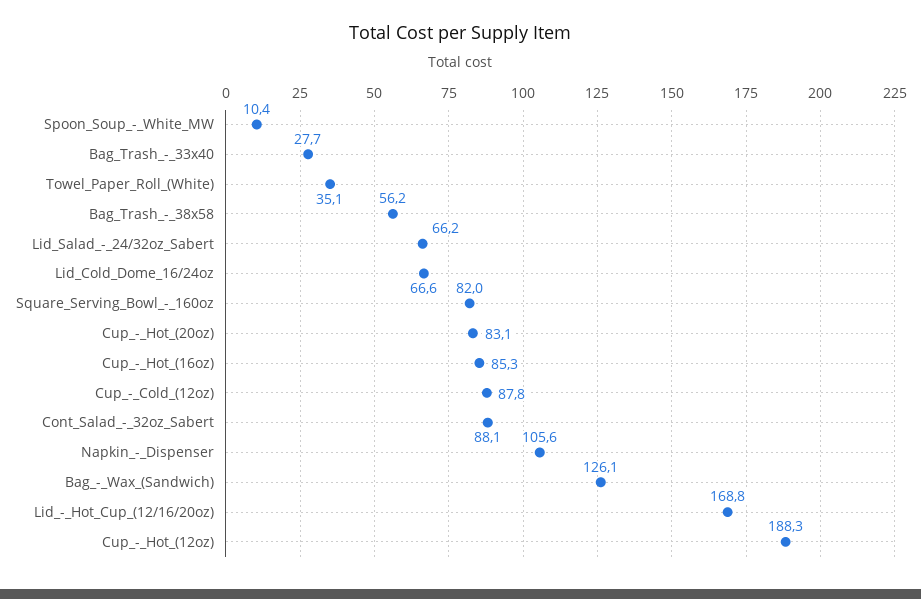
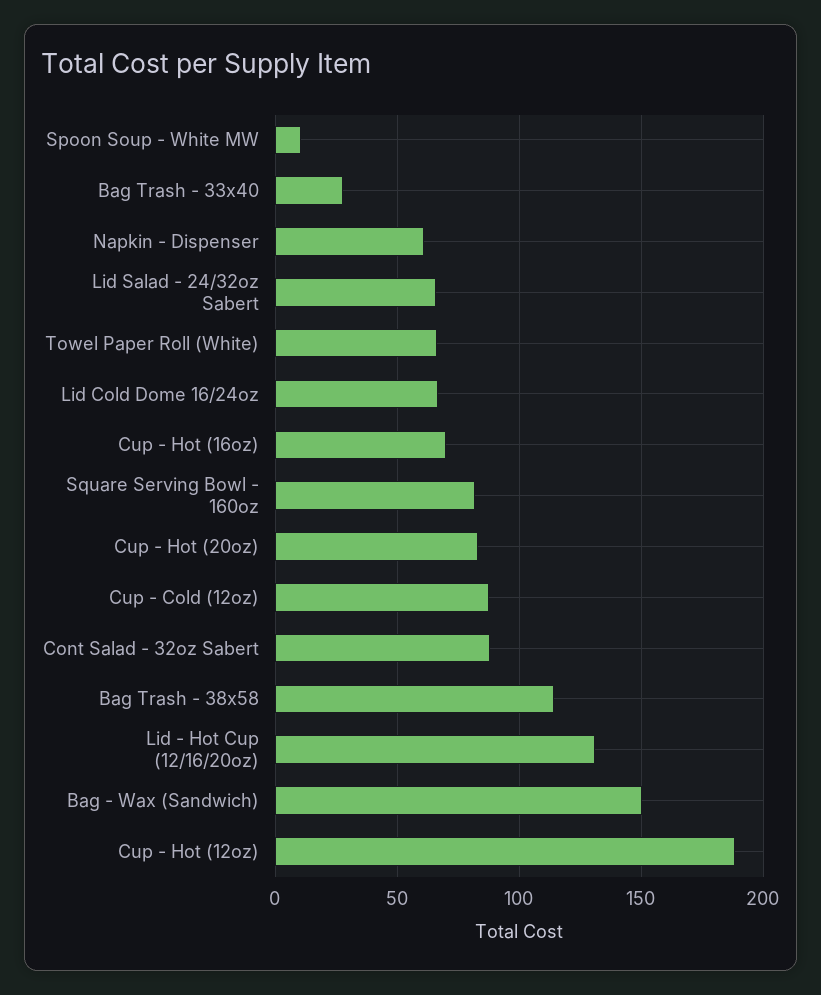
Towel_Paper_Roll_(White): 35.1 -> 65
Bag_Trash_-_38x58: 56.2 -> 115
Cup_-_Hot_(16oz): 85.3 -> 70
Napkin_-_Dispenser: 105.6 -> 60
Bag_-_Wax_(Sandwich): 126.1 -> 150
Lid_-_Hot_Cup_(12/16/20oz): 168.8 -> 130

